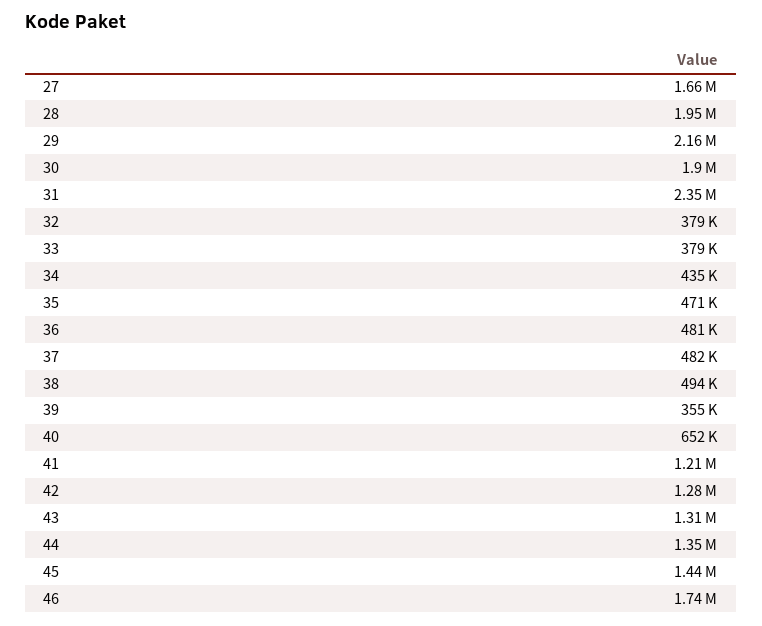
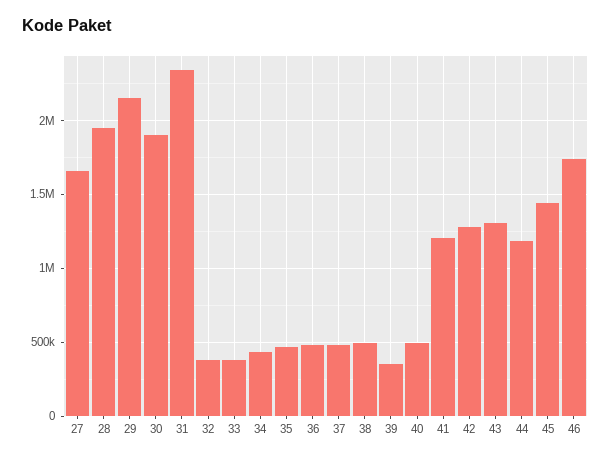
40: 652000 -> 500000
44: 1350000 -> 1200000

